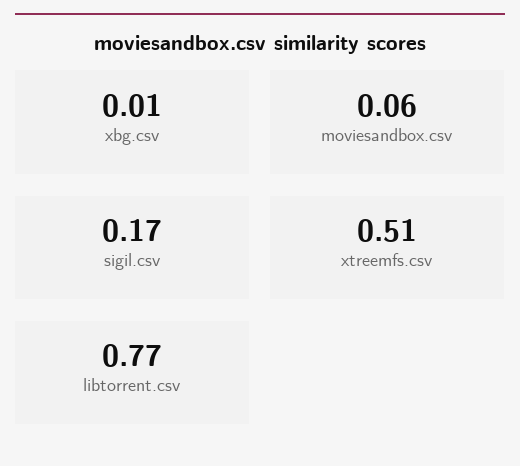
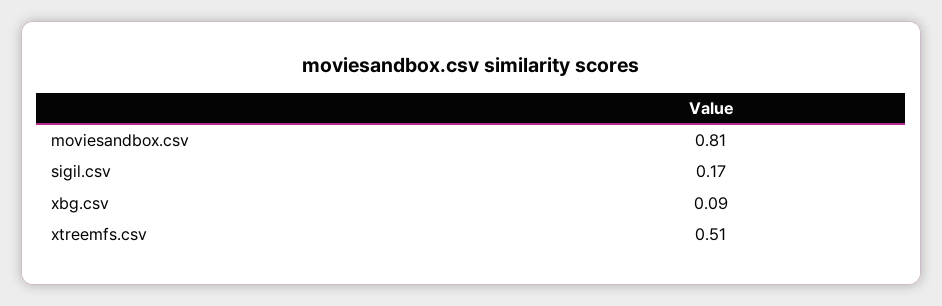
xbg.csv: 0.01 -> 0.09
moviesandbox.csv: 0.06 -> 0.81
libtorrent.csv: 0.77 -> none

